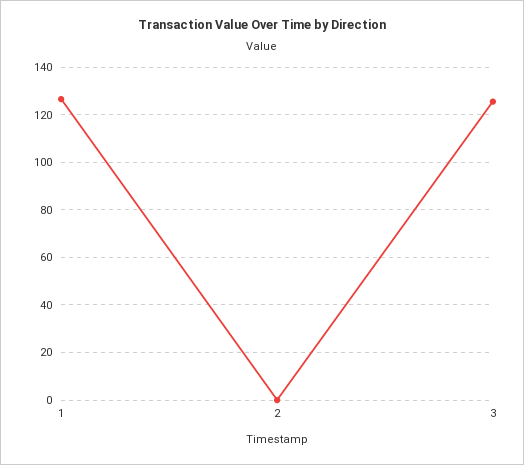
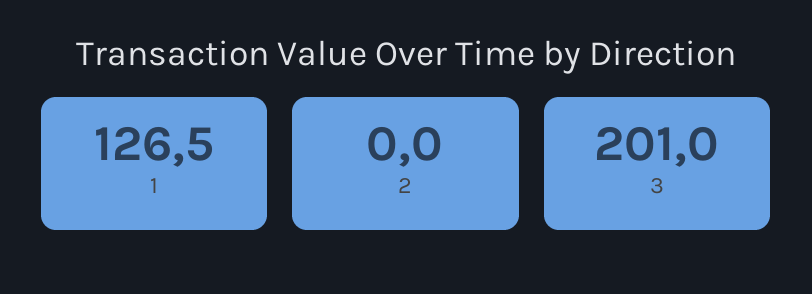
3: 125 -> 201

